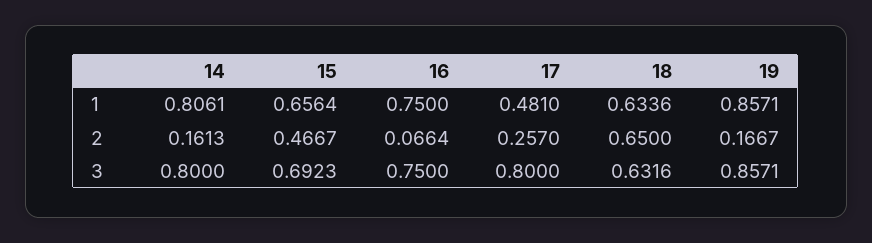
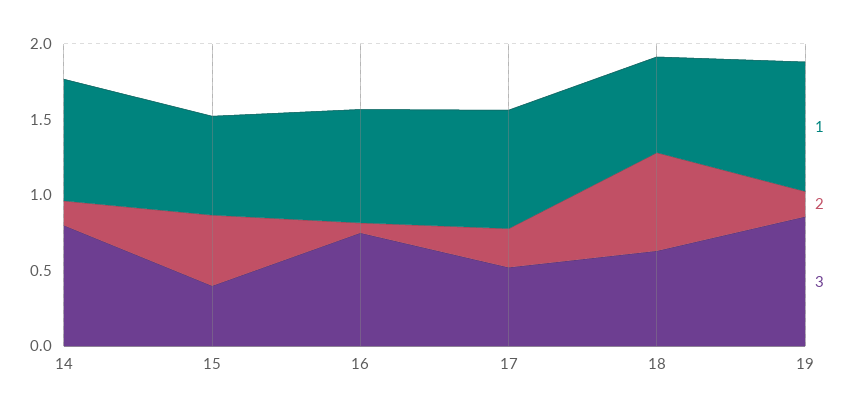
1, 17: 0.481 -> 0.8
3, 15: 0.6923 -> 0.4
3, 17: 0.8 -> 0.5

